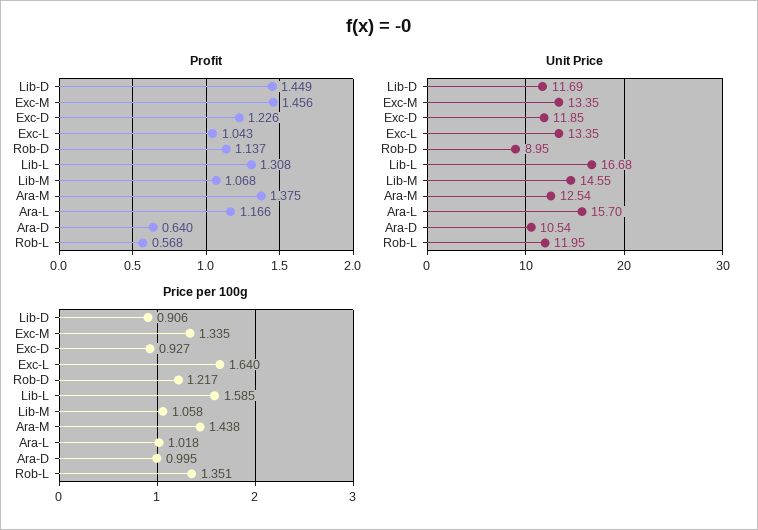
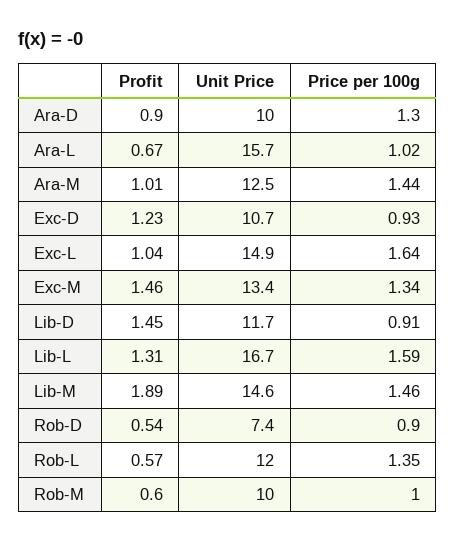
Profit, Rob-D: 1.137 -> 0.54
Profit, Lib-M: 1.068 -> 1.89
Profit, Ara-M: 1.375 -> 1.01
Profit, Ara-L: 1.166 -> 0.67
Profit, Ara-D: 0.64 -> 0.9
Unit Price, Exc-D: 11.85 -> 10.7
Unit Price, Exc-L: 13.35 -> 14.9
Unit Price, Rob-D: 8.95 -> 7.4
Unit Price, Ara-D: 10.54 -> 10
Price per 100g, Rob-D: 1.217 -> 0.9
Price per 100g, Lib-M: 1.058 -> 1.46
Price per 100g, Ara-D: 0.995 -> 1.3
Profit, Rob-M: none -> 0.6
Unit Price, Rob-M: none -> 10
Price per 100g, Rob-M: none -> 1

